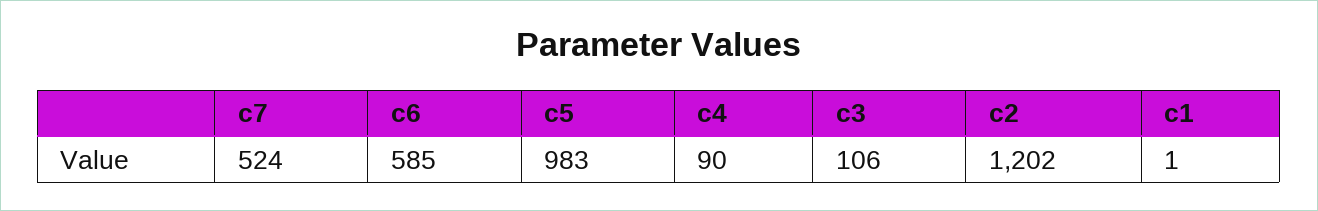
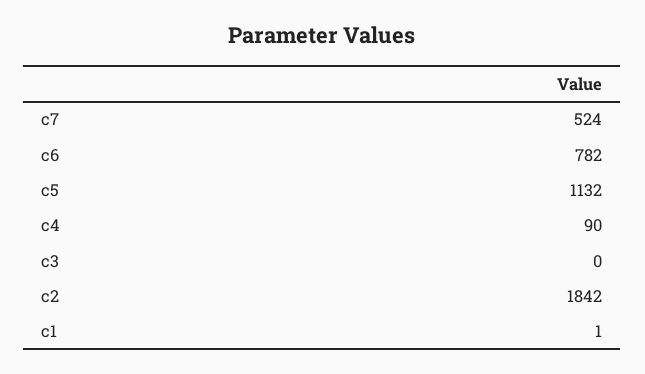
c6: 585 -> 782
c5: 983 -> 1132
c3: 106 -> 0
c2: 1202 -> 1842

